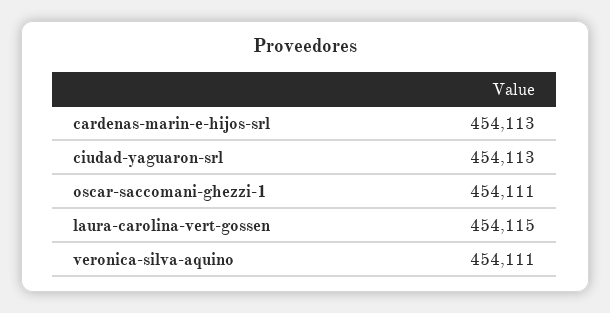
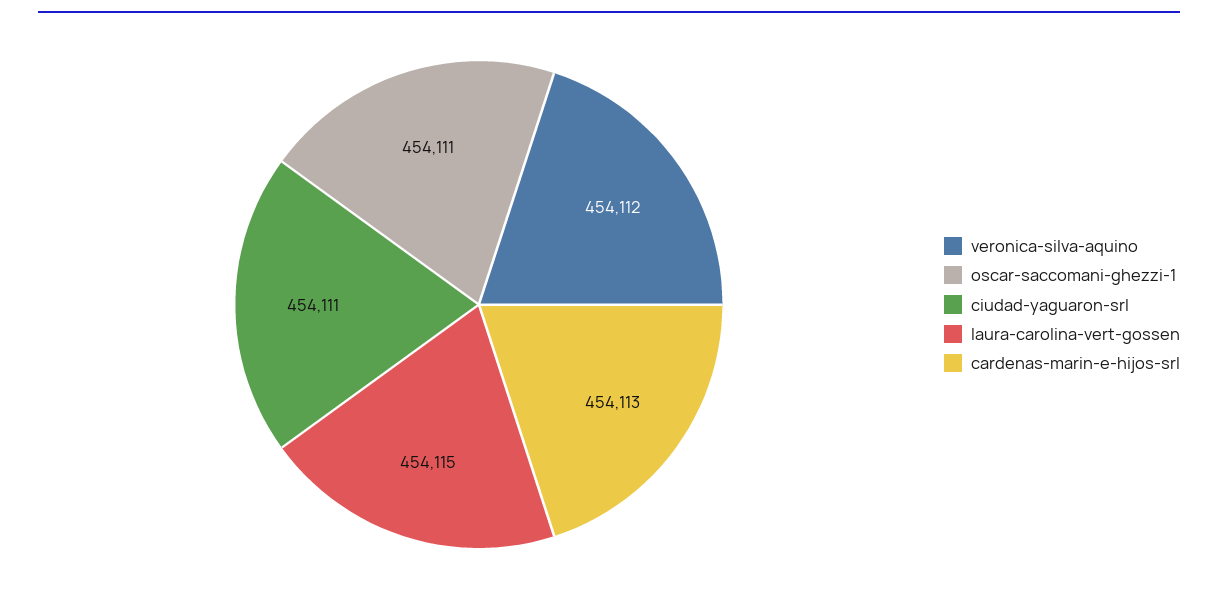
ciudad-yaguaron-srl: 454113 -> 454111
veronica-silva-aquino: 454111 -> 454112

